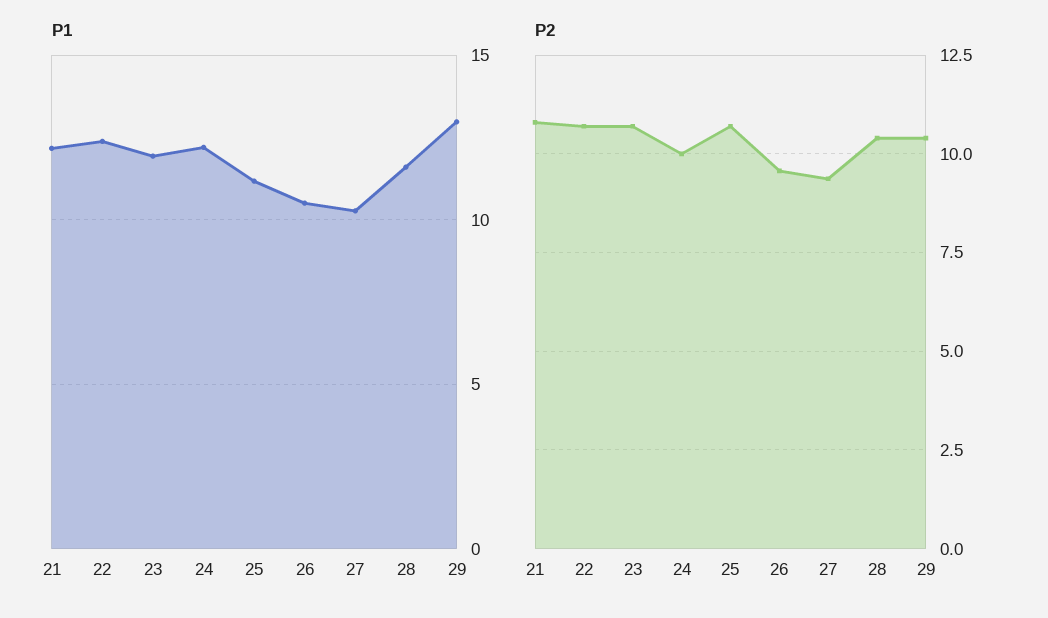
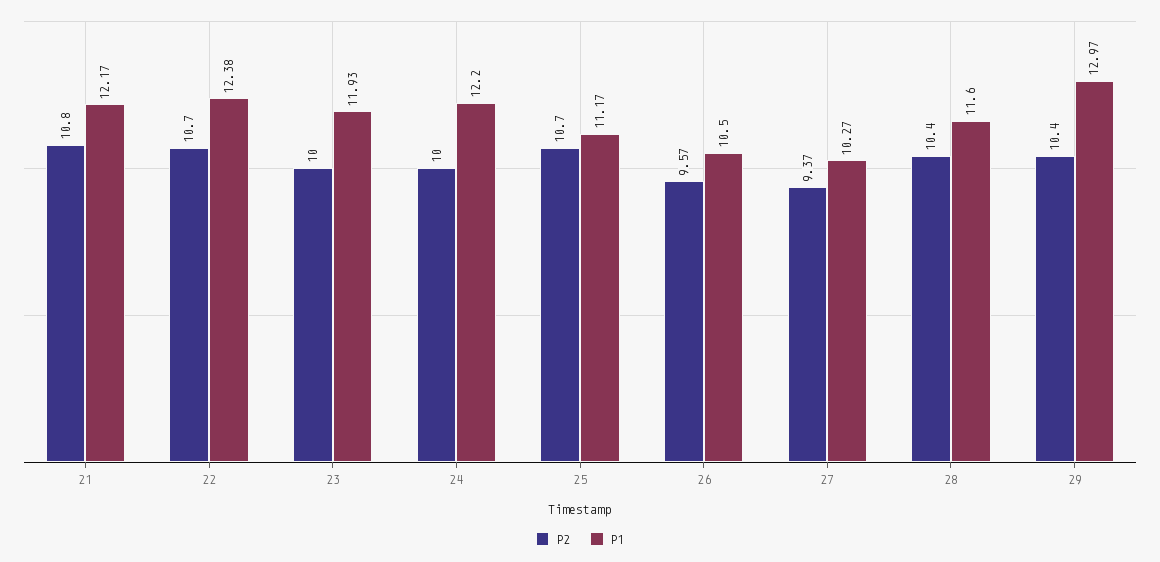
P2, 23: 10.75 -> 10

